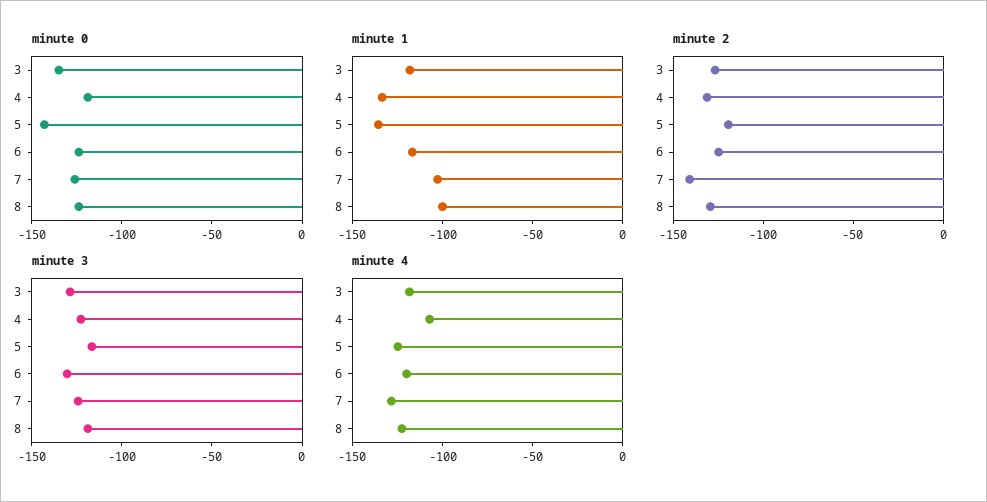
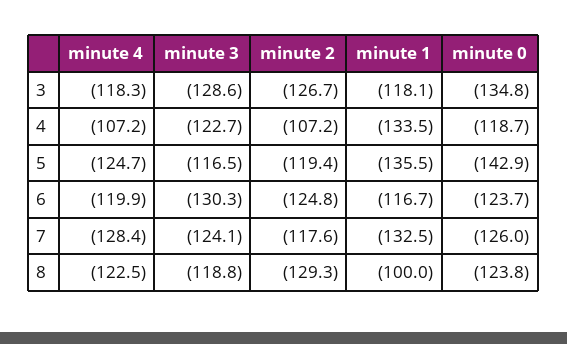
minute 1, 7: -100 -> -132.5
minute 2, 4: -130 -> -107.2
minute 2, 7: -140 -> -117.6

